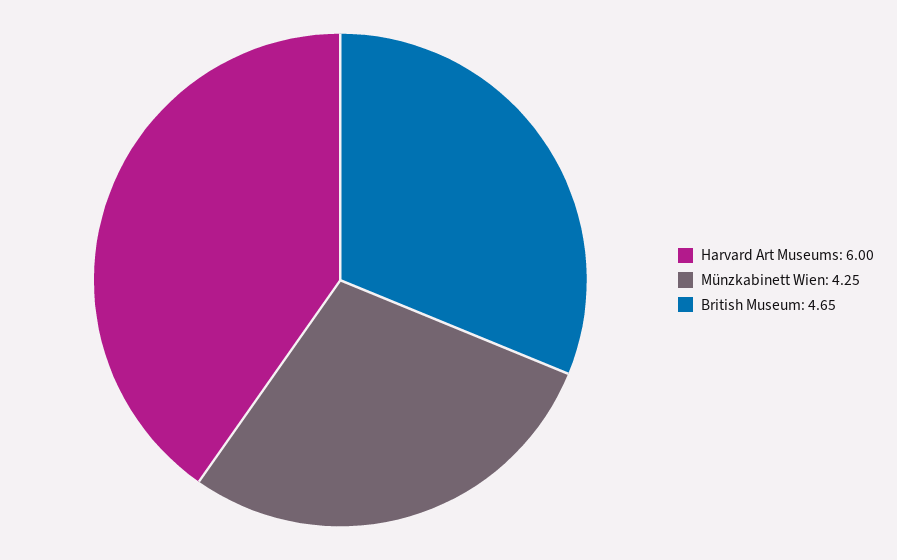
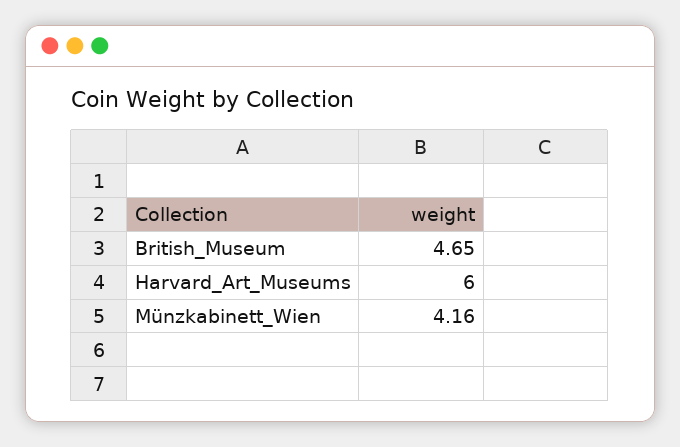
Münzkabinett Wien: 4.25 -> 4.16

